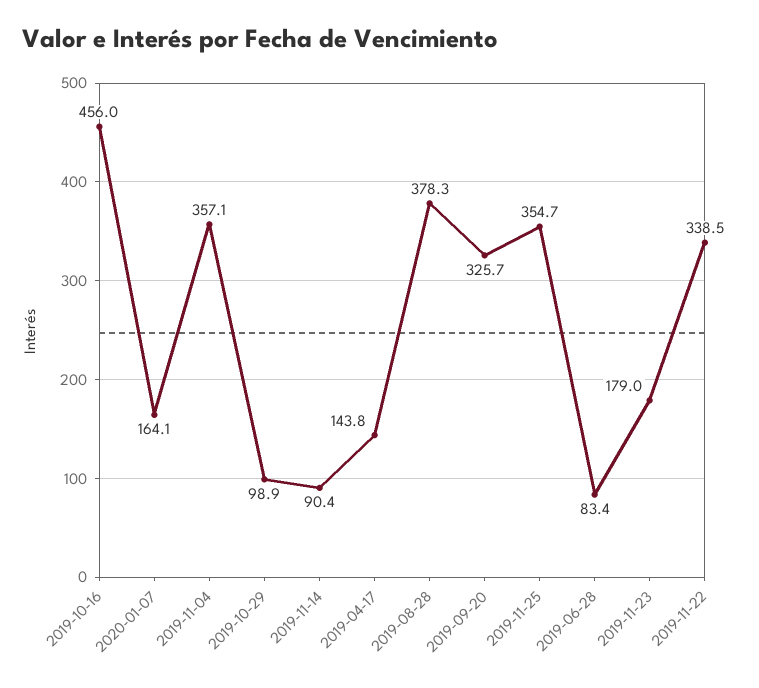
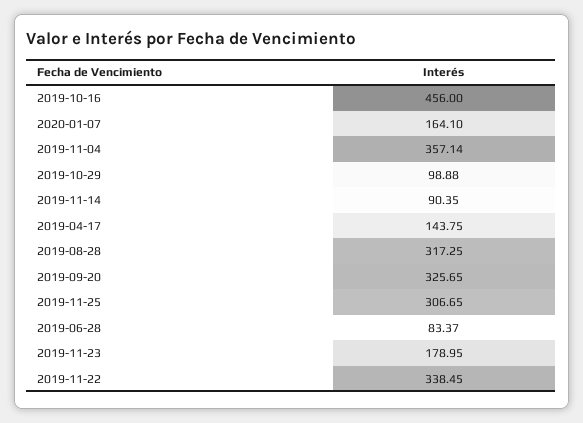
2019-08-28: 378.3 -> 317.25
2019-11-25: 354.7 -> 306.65

